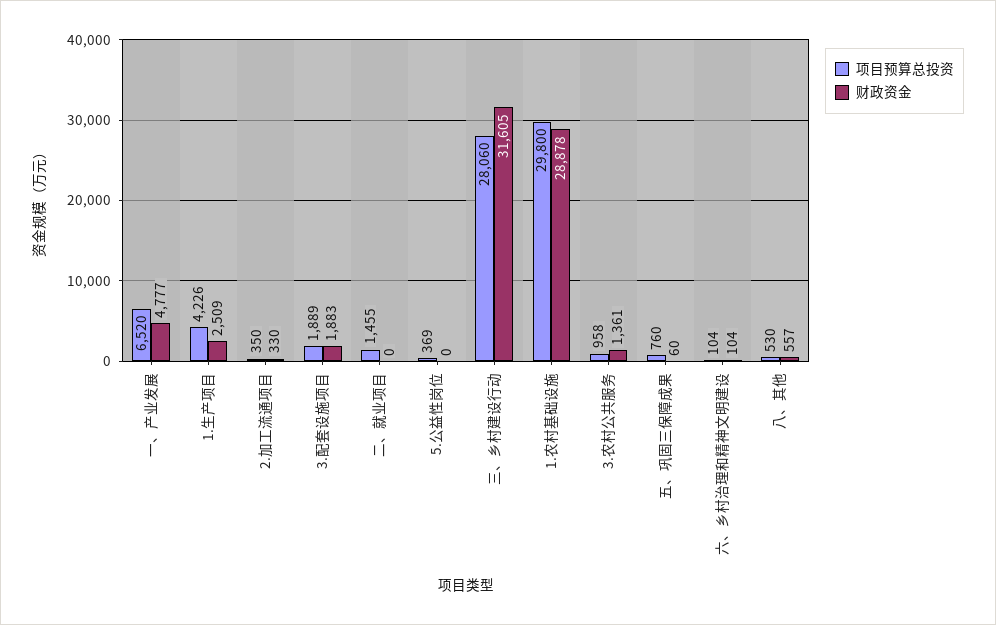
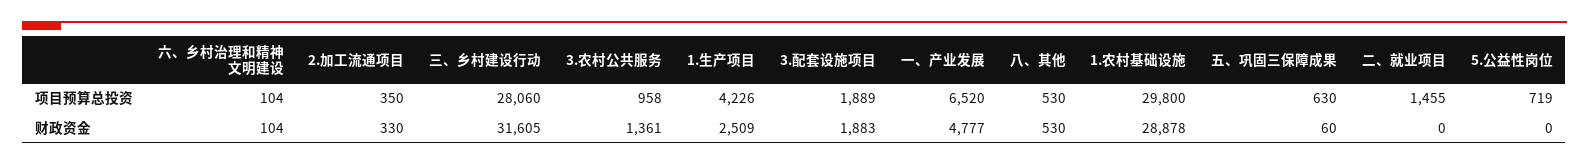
项目预算总投资, 5.公益性岗位: 369 -> 719
项目预算总投资, 五、巩固三保障成果: 760 -> 630
财政资金, 八、其他: 557 -> 530

